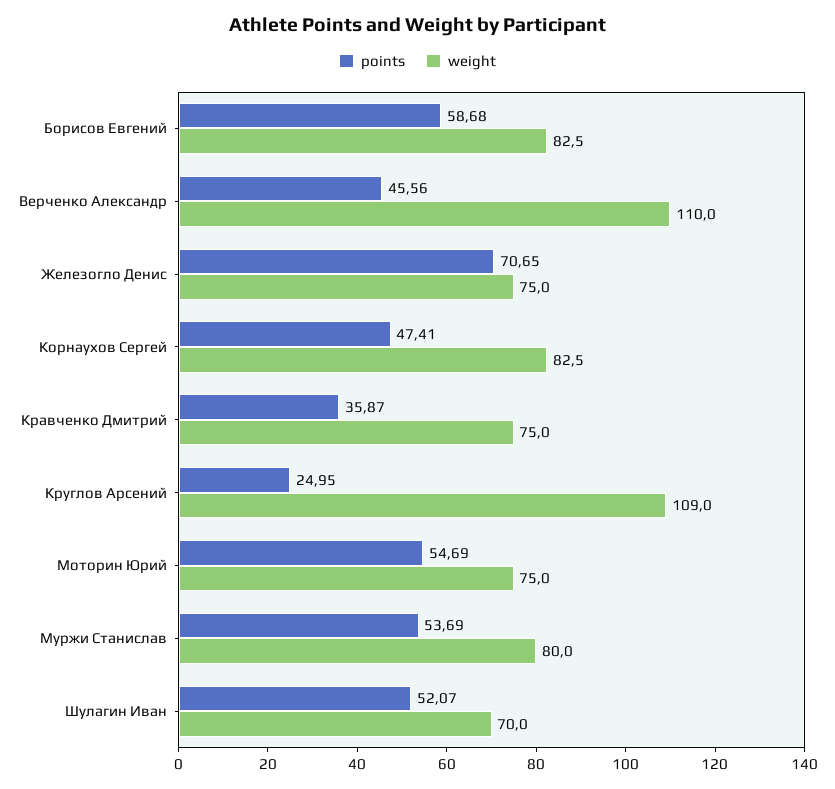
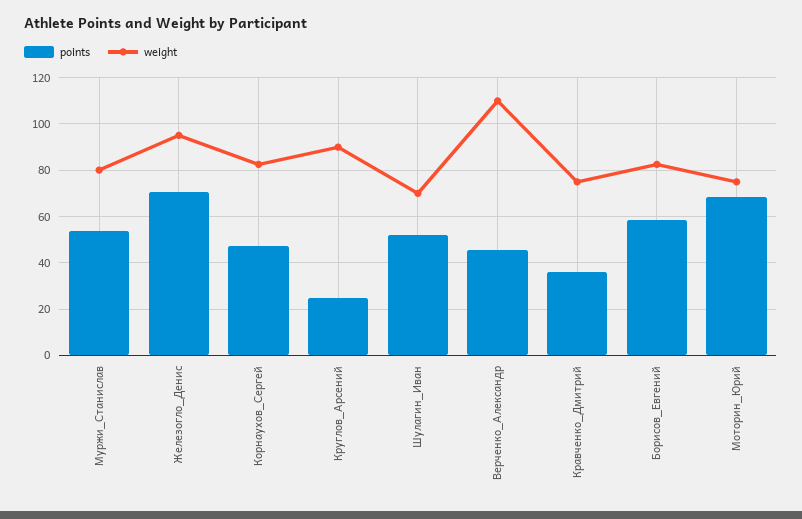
weight, Железогло Денис: 75 -> 95
weight, Круглов Арсений: 109 -> 90
points, Моторин Юрий: 54.69 -> 70

